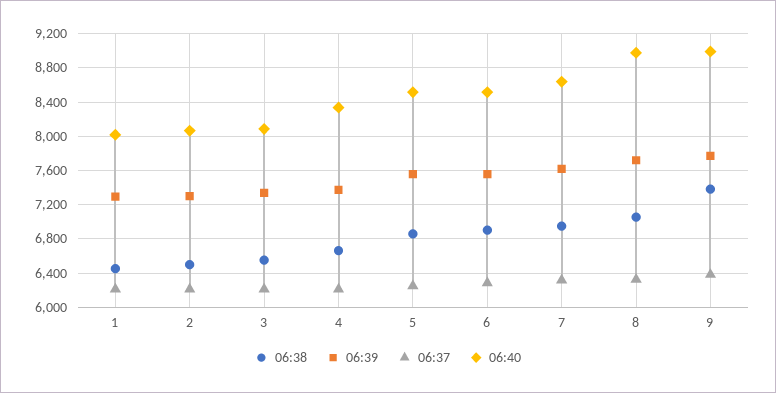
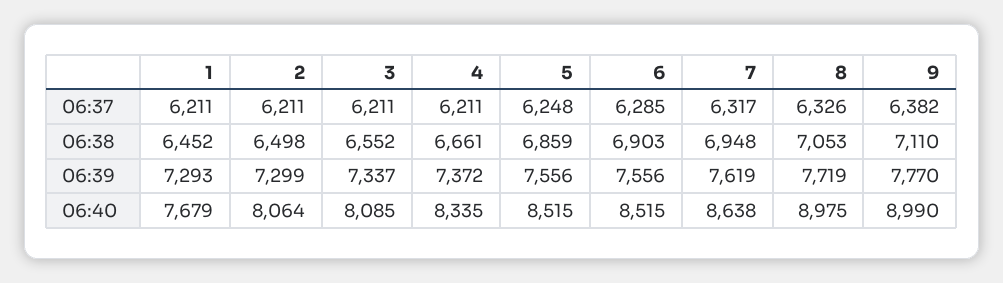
06:40, 1: 8000 -> 7679
06:38, 9: 7400 -> 7110

